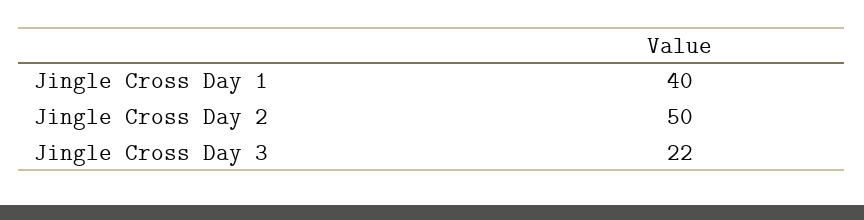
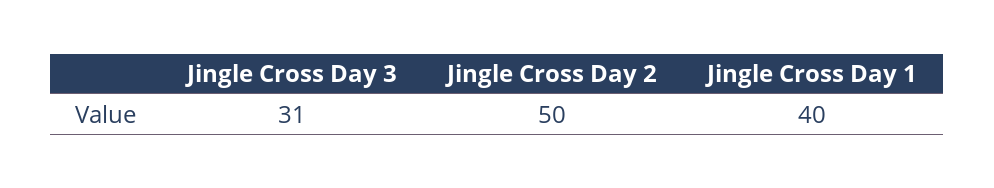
Jingle Cross Day 3: 22 -> 31

